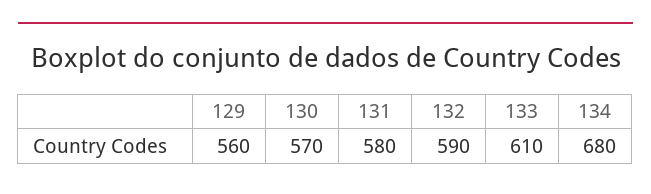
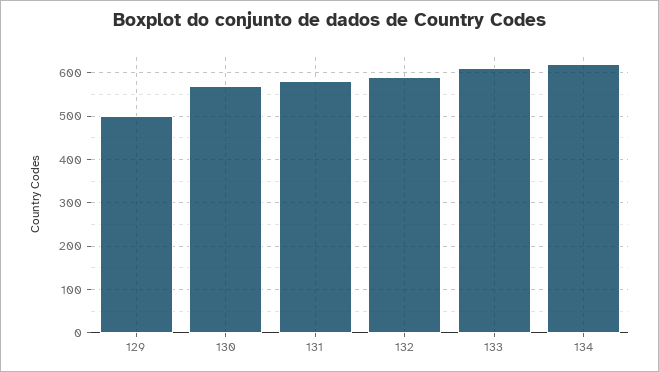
129: 560 -> 500
134: 680 -> 620

